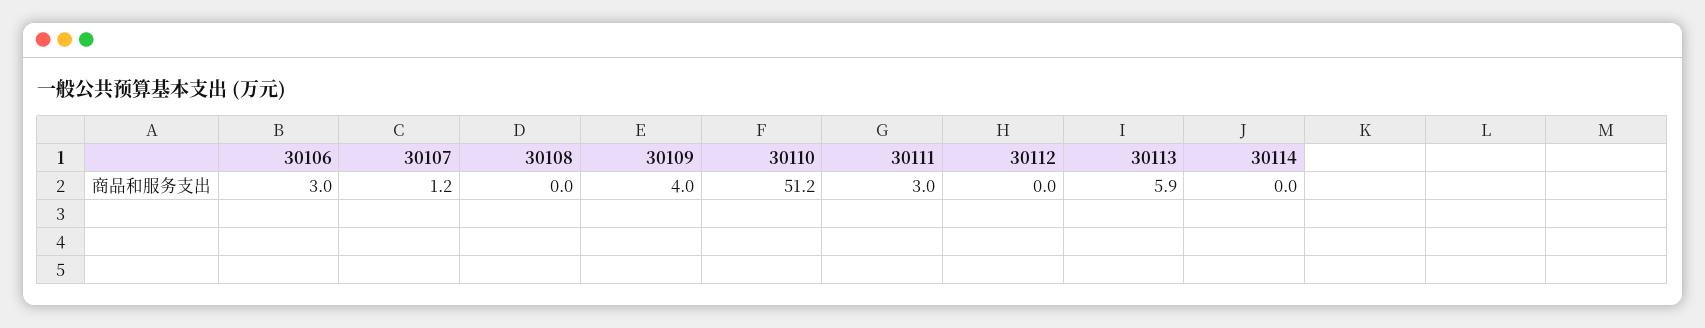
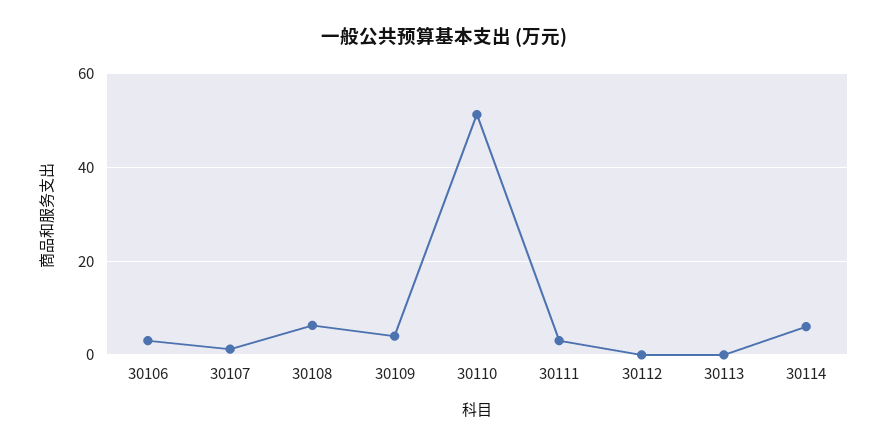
30108: 0 -> 6
30113: 5.9 -> 0
30114: 0 -> 6

